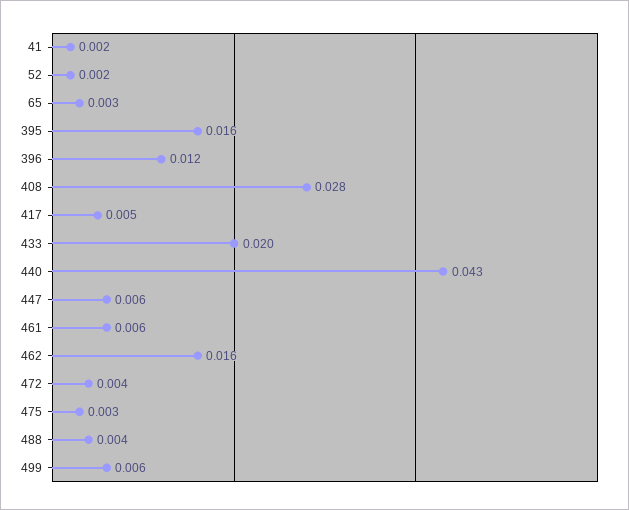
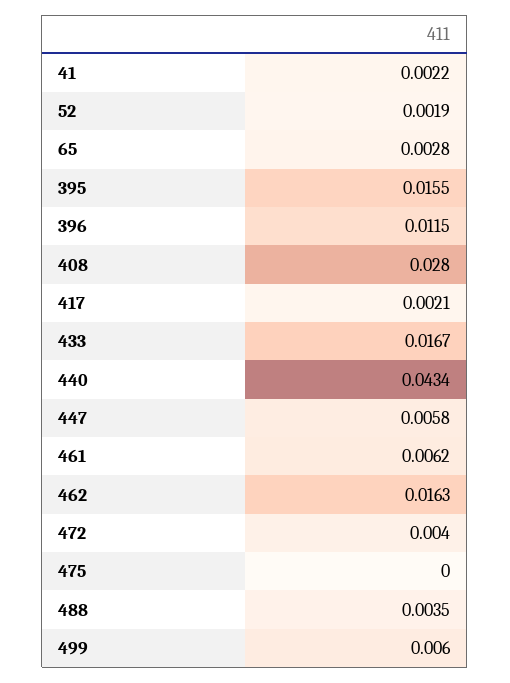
417: 0.005 -> 0.0021
433: 0.02 -> 0.0167
475: 0.003 -> 0

